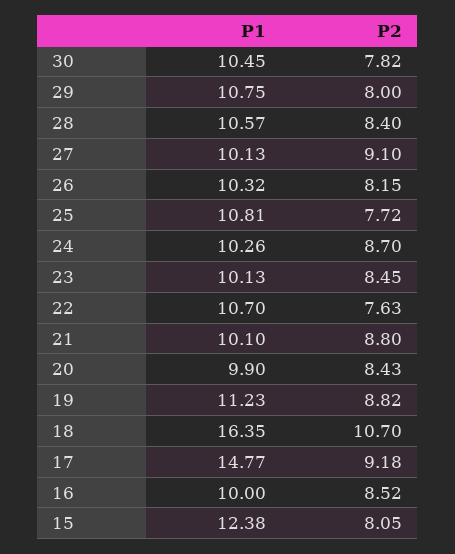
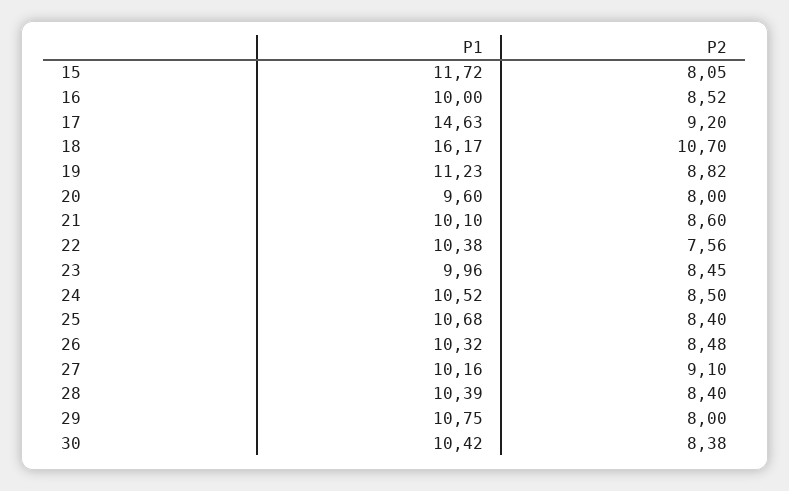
P1, 30: 10.45 -> 10.42
P2, 30: 7.82 -> 8.38
P1, 28: 10.57 -> 10.39
P1, 27: 10.13 -> 10.16
P2, 26: 8.15 -> 8.48
P1, 25: 10.81 -> 10.68
P2, 25: 7.72 -> 8.4
P1, 24: 10.26 -> 10.52
P2, 24: 8.7 -> 8.5
P1, 23: 10.13 -> 9.96
P1, 22: 10.7 -> 10.38
P2, 22: 7.63 -> 7.56
P2, 21: 8.8 -> 8.6
P1, 20: 9.9 -> 9.6
P2, 20: 8.43 -> 8
P1, 18: 16.35 -> 16.17
P1, 17: 14.77 -> 14.63
P2, 17: 9.18 -> 9.2
P1, 15: 12.38 -> 11.72

